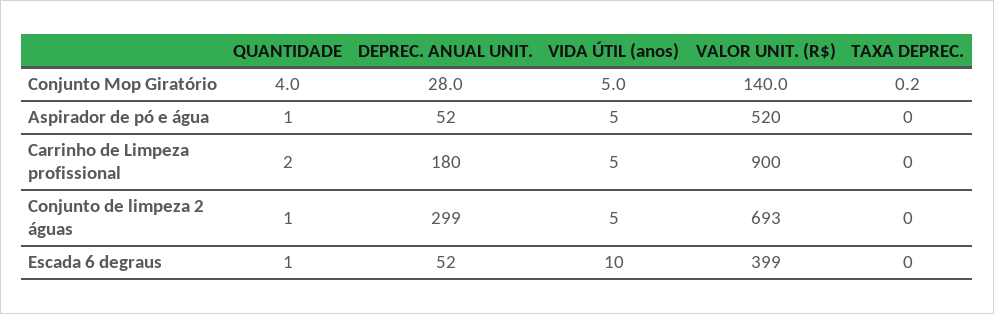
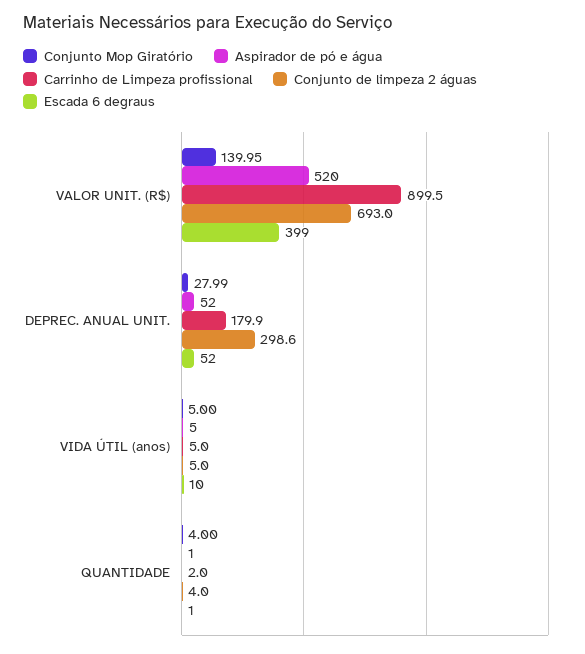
Conjunto Mop Giratório, TAXA DEPREC.: 0.2 -> none
Aspirador de pó e água, TAXA DEPREC.: 0 -> none
Carrinho de Limpeza profissional, TAXA DEPREC.: 0 -> none
Conjunto de limpeza 2 águas, QUANTIDADE: 1 -> 4
Conjunto de limpeza 2 águas, TAXA DEPREC.: 0 -> none
Escada 6 degraus, TAXA DEPREC.: 0 -> none

